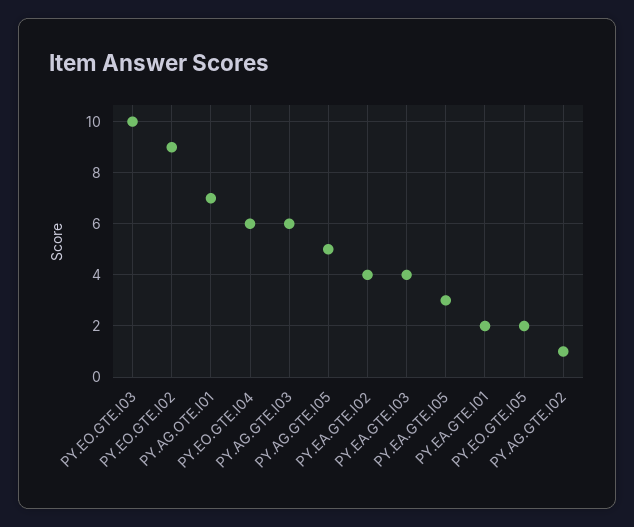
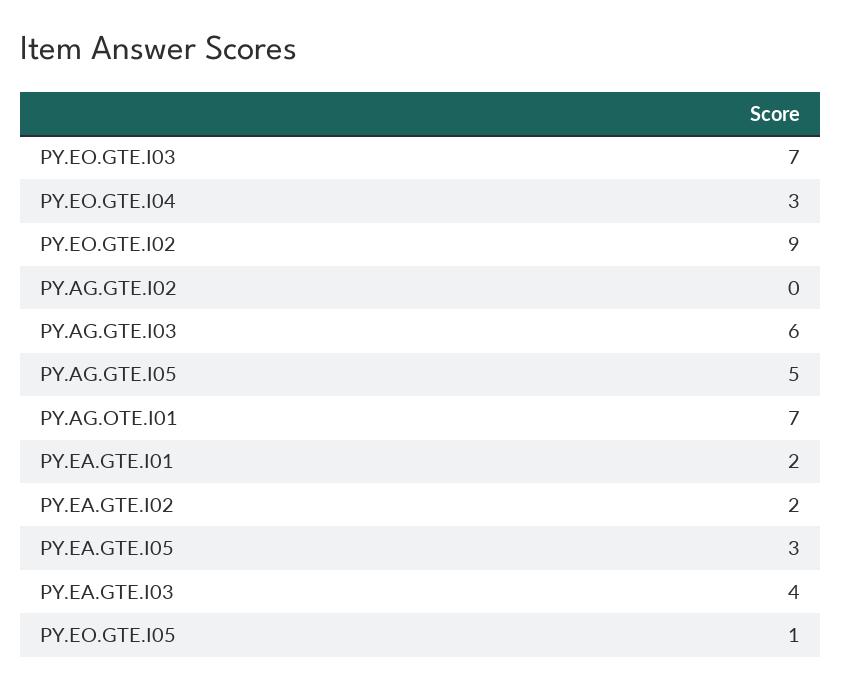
PY.EO.GTE.I03: 10 -> 7
PY.EO.GTE.I04: 6 -> 3
PY.EA.GTE.I02: 4 -> 2
PY.EO.GTE.I05: 2 -> 1
PY.AG.GTE.I02: 1 -> 0

